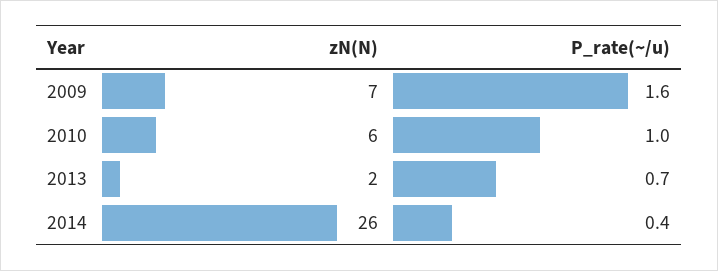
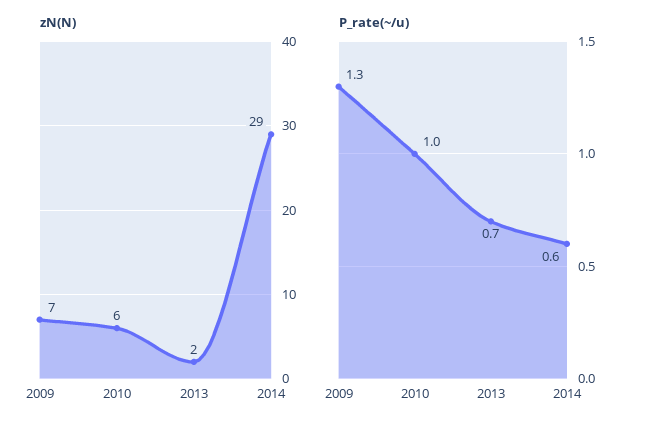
P_rate(~/u), 2009: 1.6 -> 1.3
zN(N), 2014: 26 -> 29
P_rate(~/u), 2014: 0.4 -> 0.6

